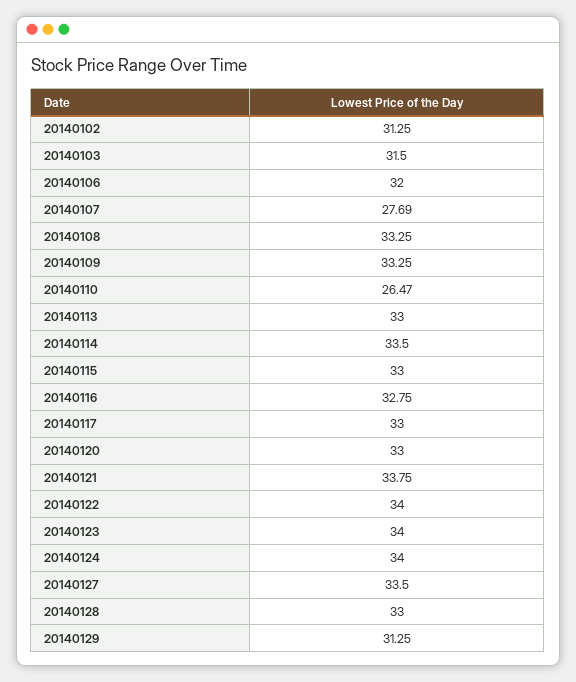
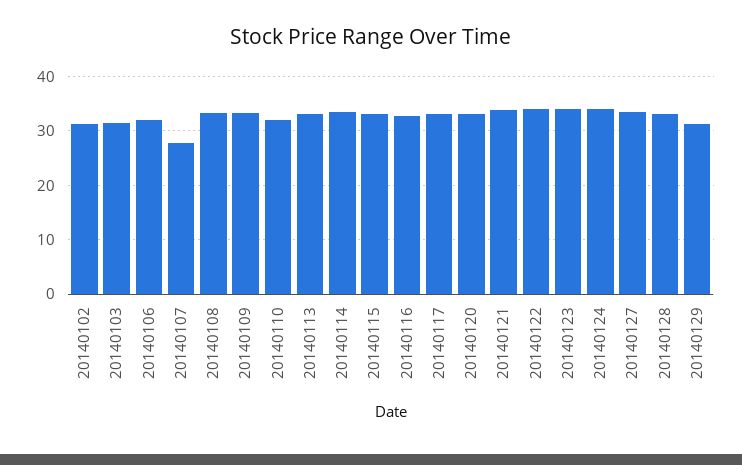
20140110: 26.47 -> 32

